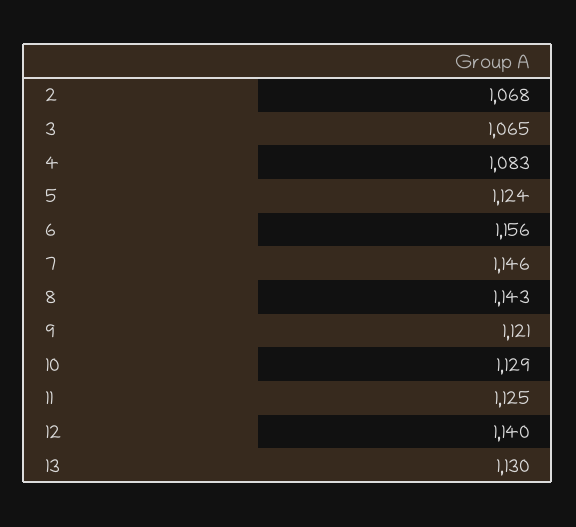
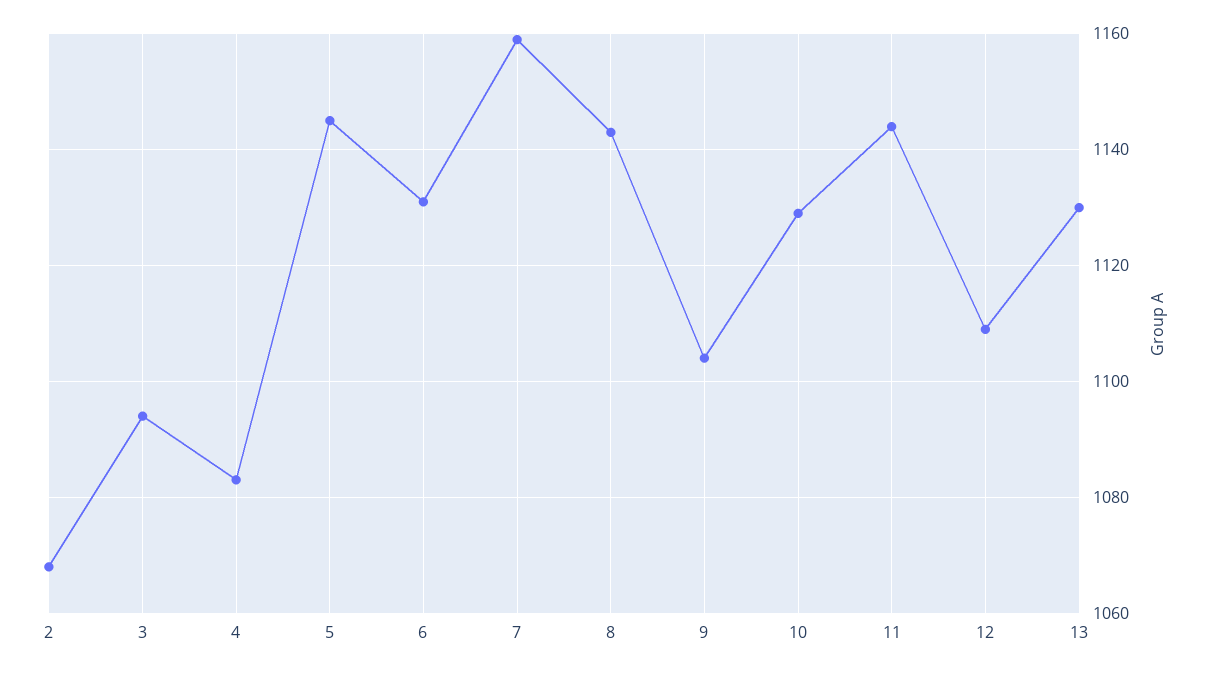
3: 1065 -> 1095
5: 1124 -> 1145
6: 1156 -> 1130
7: 1146 -> 1160
9: 1121 -> 1105
11: 1125 -> 1145
12: 1140 -> 1110

